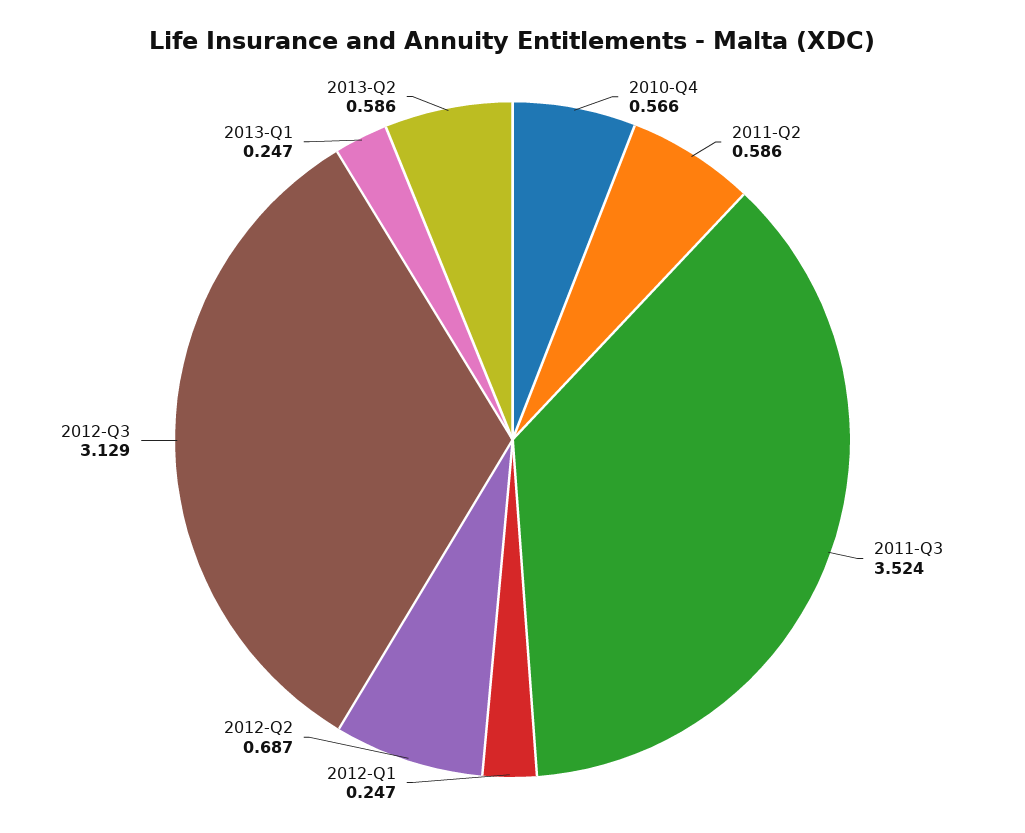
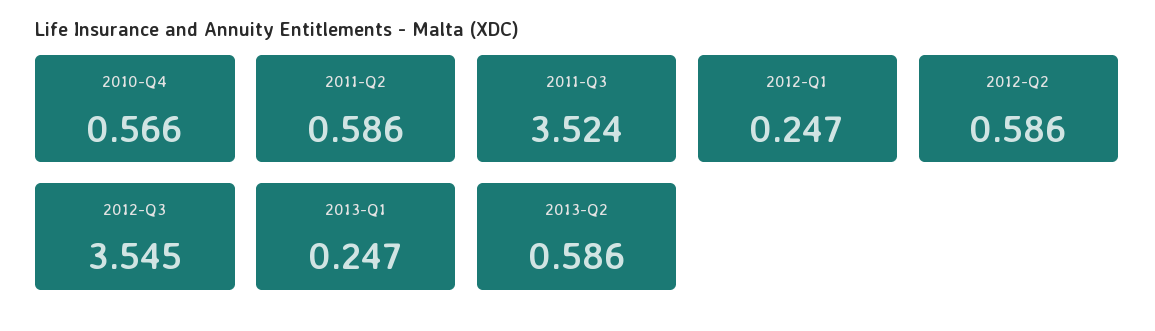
2012-Q2: 0.687 -> 0.586
2012-Q3: 3.129 -> 3.545

